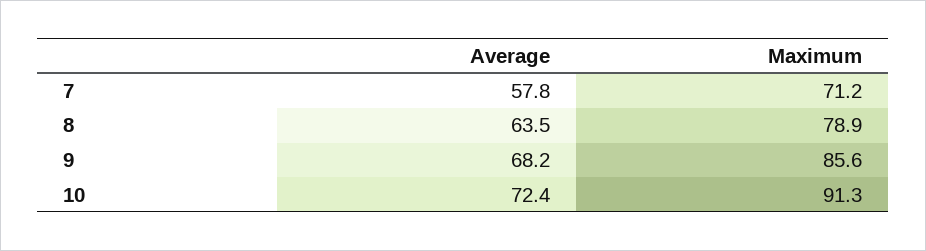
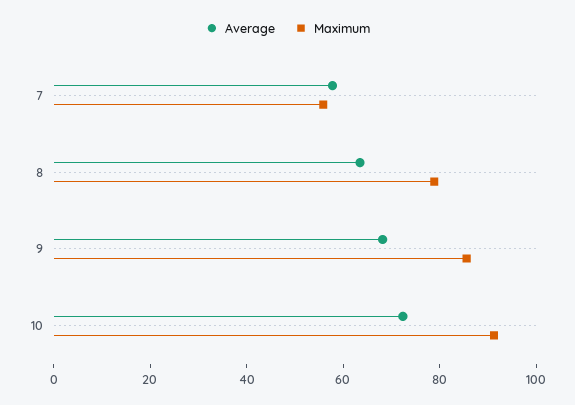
Maximum, 7: 71.2 -> 55

